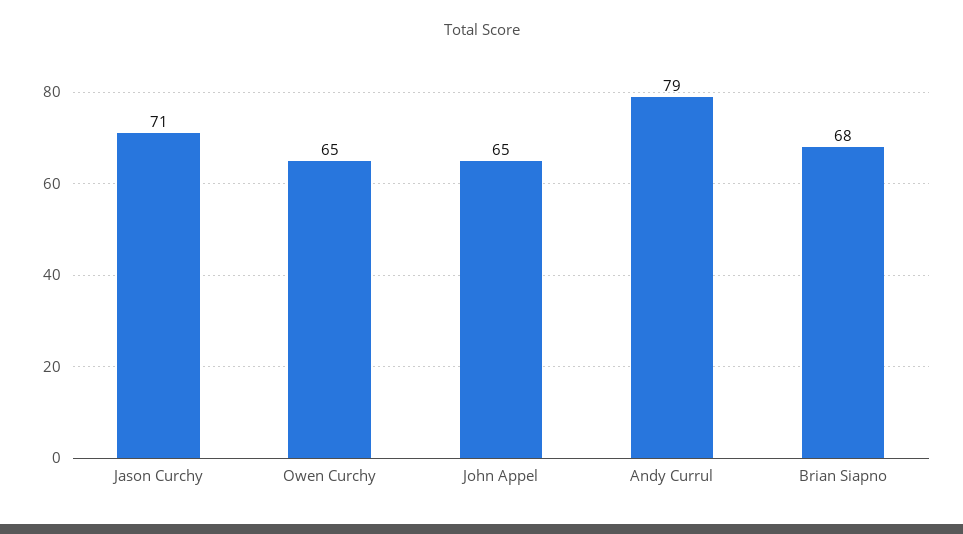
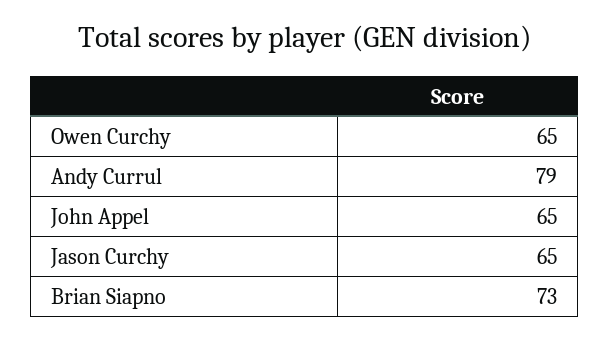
Jason Curchy: 71 -> 65
Brian Siapno: 68 -> 73

